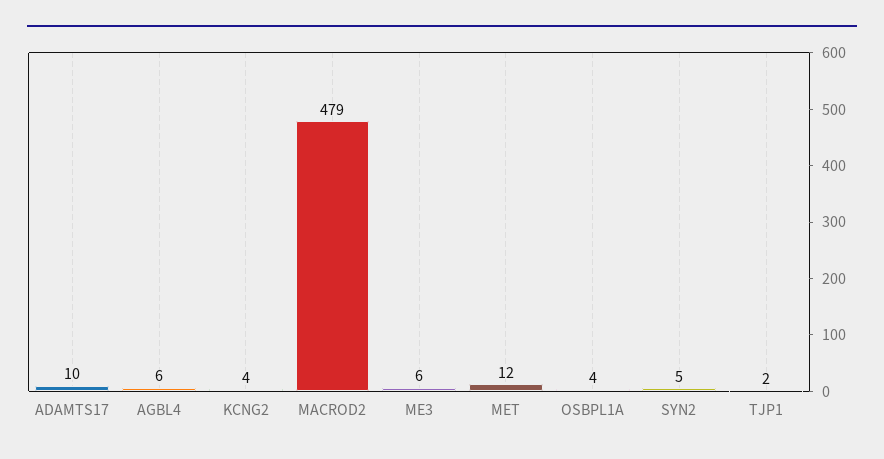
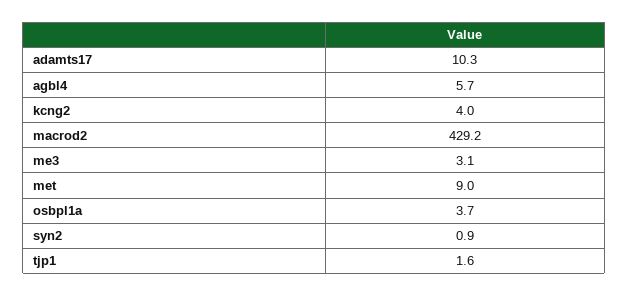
MACROD2: 479 -> 429.2
ME3: 6 -> 3.1
MET: 12 -> 9
SYN2: 5 -> 0.9

